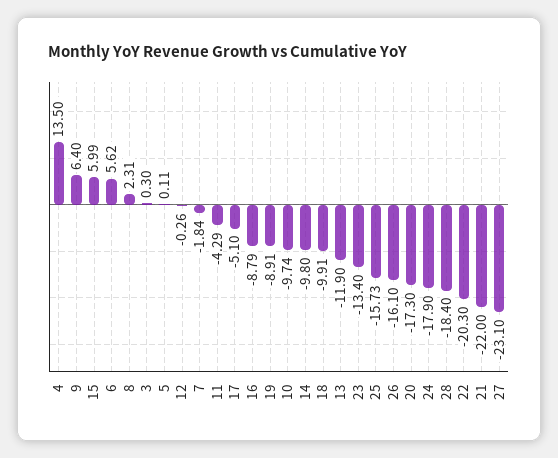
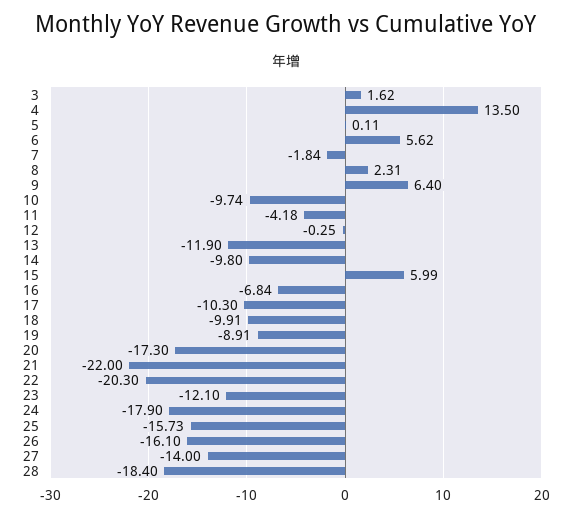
3: 0.3 -> 1.62
12: -0.26 -> -0.25
11: -4.29 -> -4.18
17: -5.1 -> -10.3
16: -8.79 -> -6.84
23: -13.4 -> -12.1
27: -23.1 -> -14

